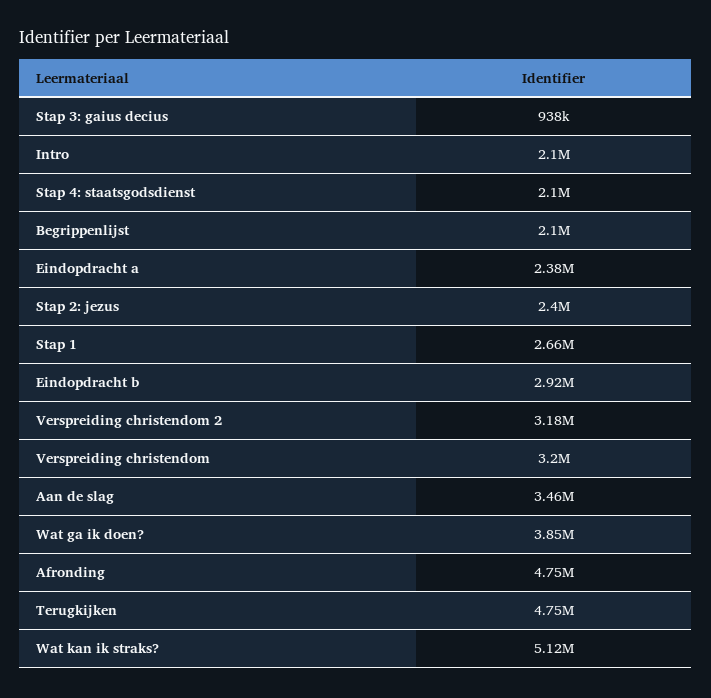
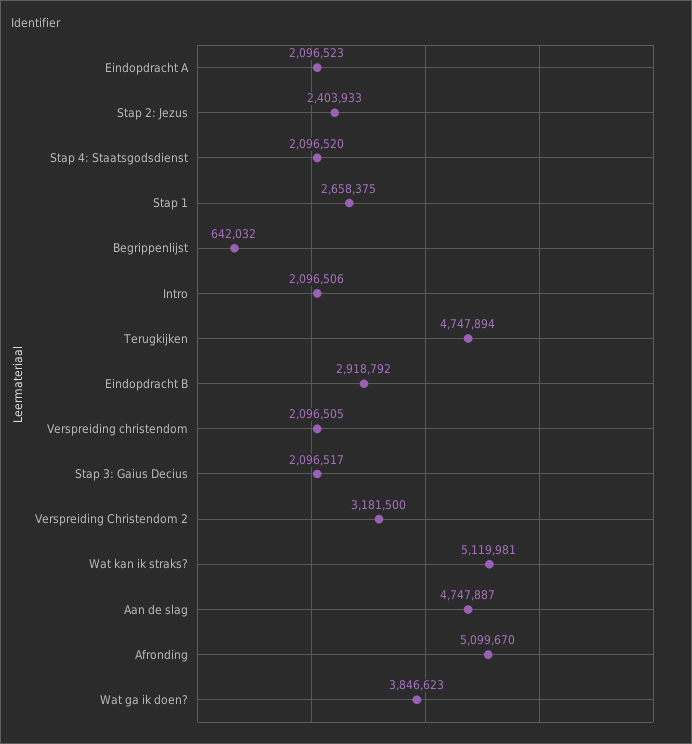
Stap 3: gaius decius: 938000 -> 2096517
Begrippenlijst: 2100000 -> 642032
Eindopdracht a: 2380000 -> 2096523
Verspreiding christendom: 3200000 -> 2096505
Aan de slag: 3460000 -> 4747887
Afronding: 4750000 -> 5099670

